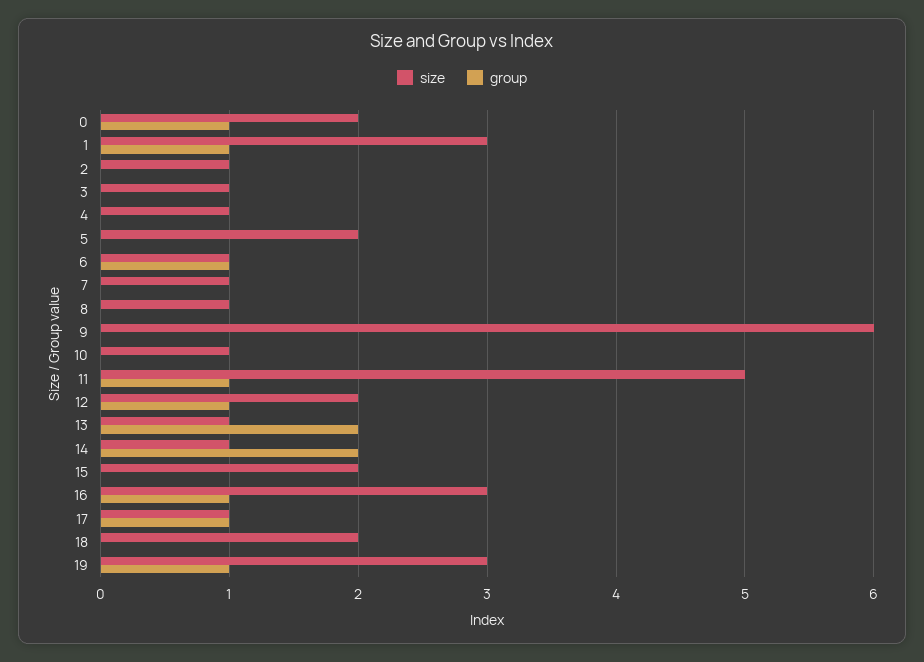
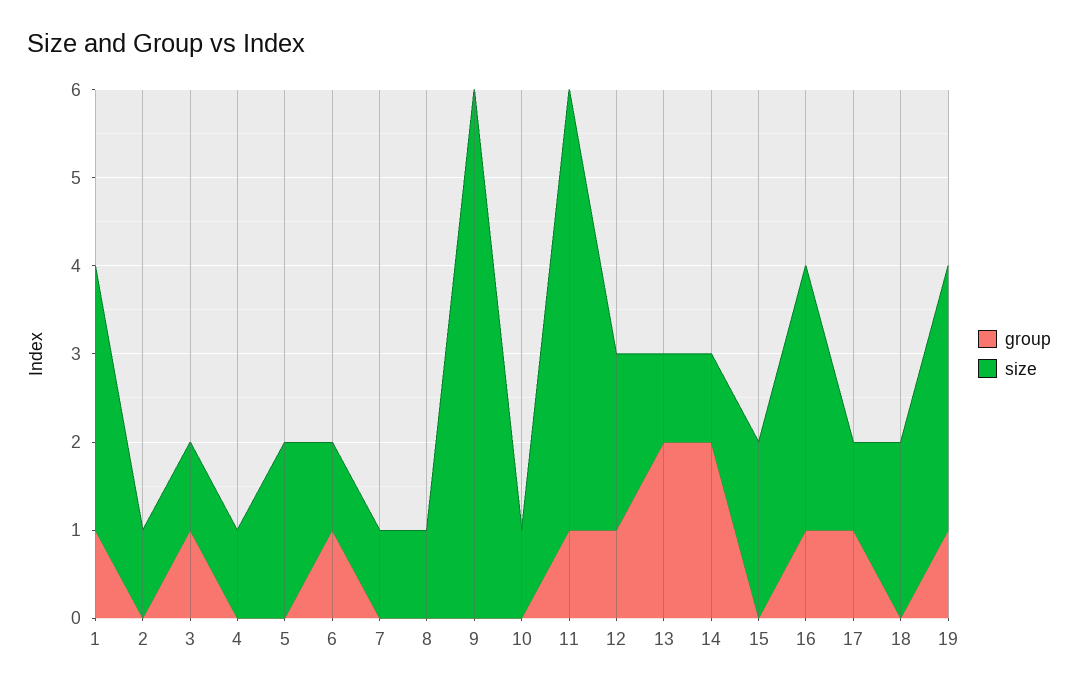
size, 0: 2 -> none
group, 0: 1 -> none
group, 3: 0 -> 1

